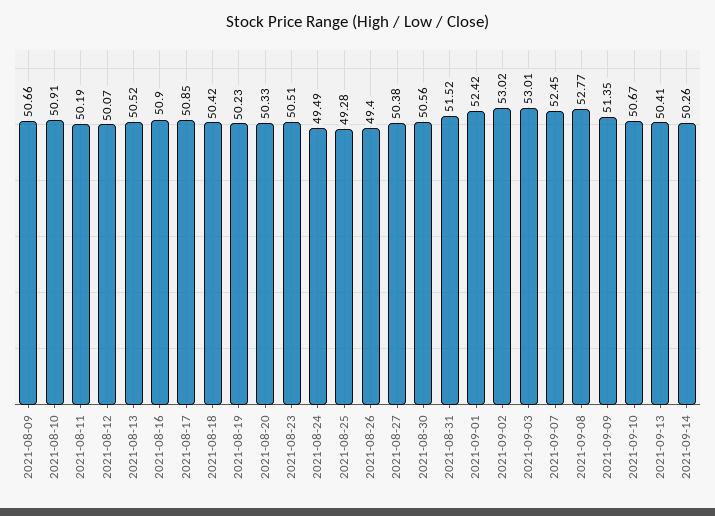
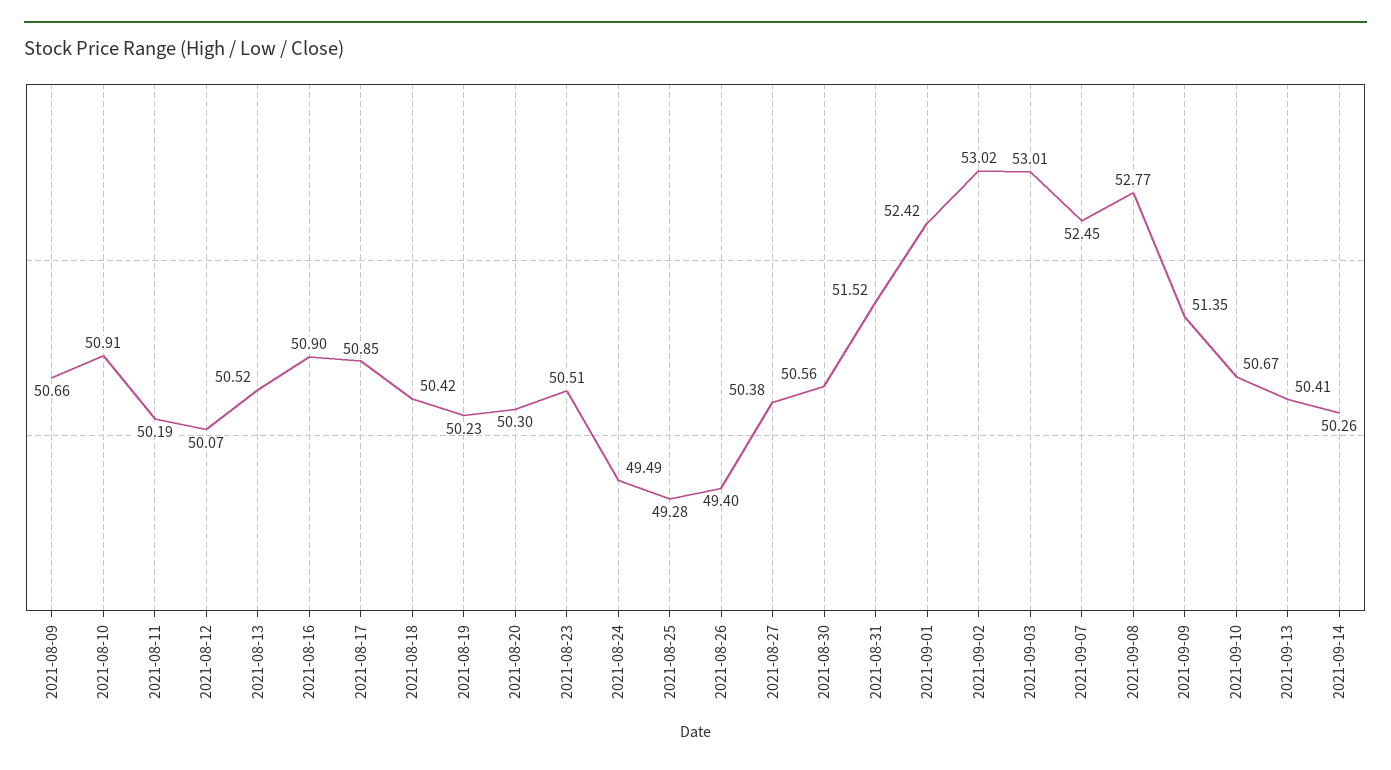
2021-08-20: 50.33 -> 50.3

